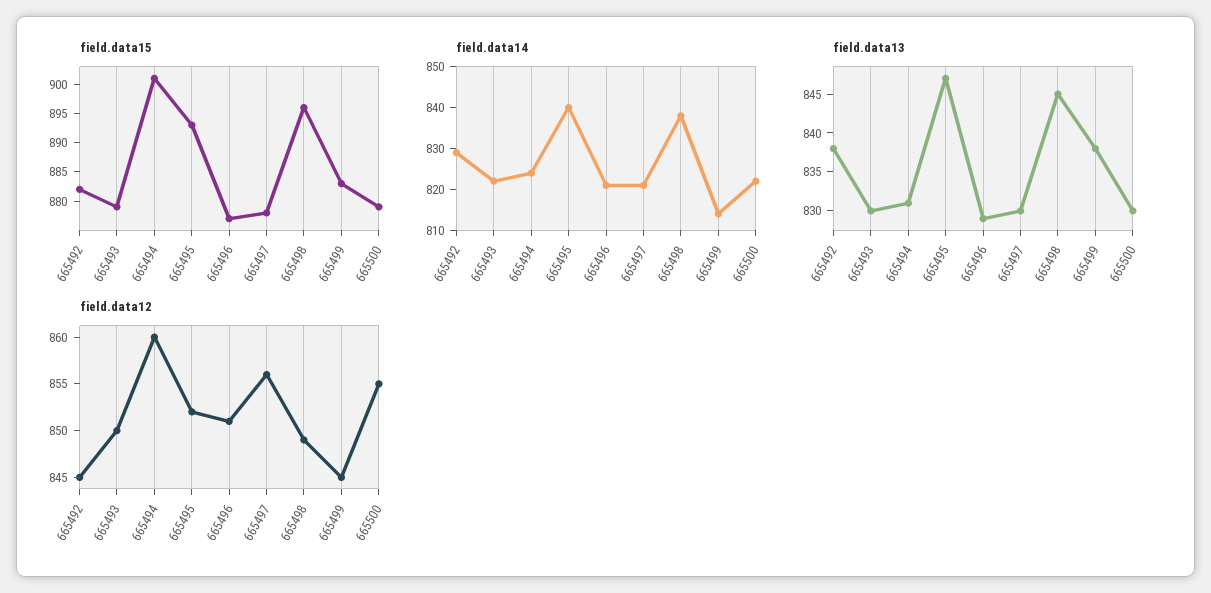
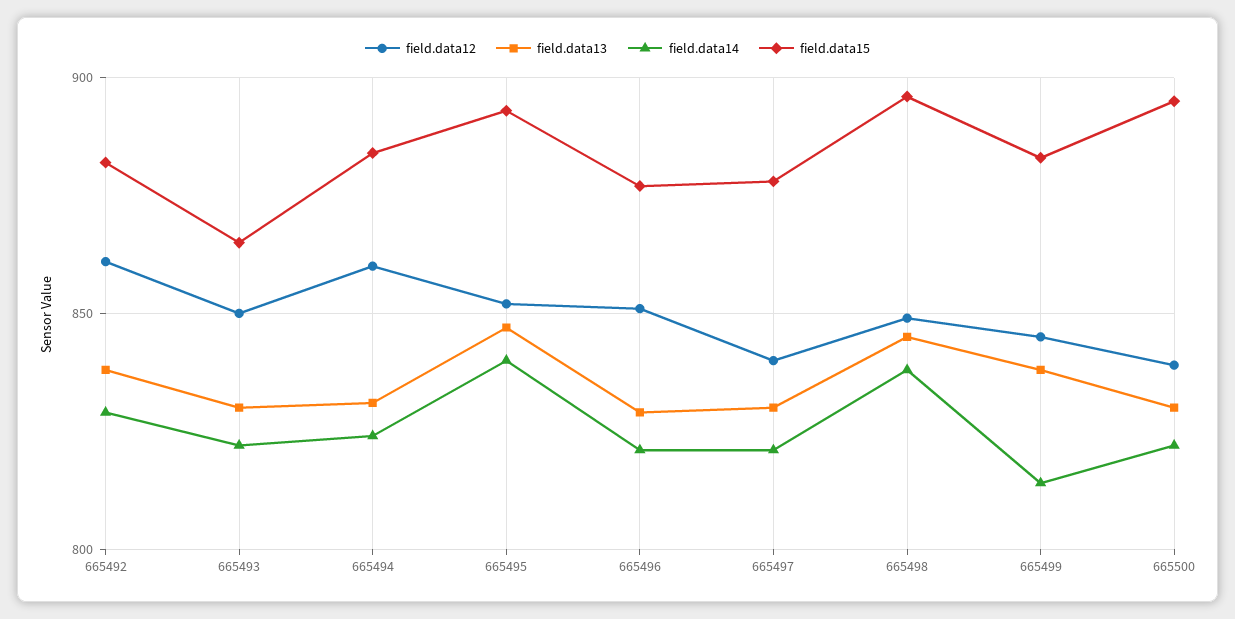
field.data15, 665493: 880 -> 865
field.data15, 665494: 900 -> 885
field.data15, 665500: 880 -> 895
field.data12, 665492: 845 -> 860
field.data12, 665497: 856 -> 840
field.data12, 665500: 855 -> 840

